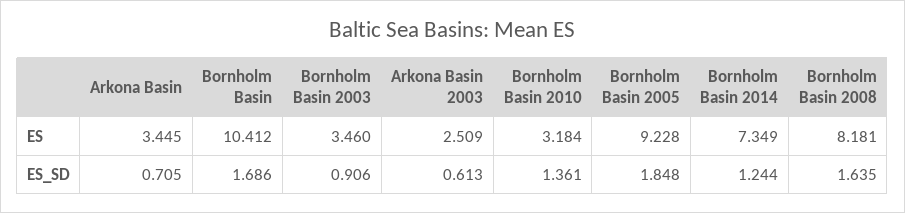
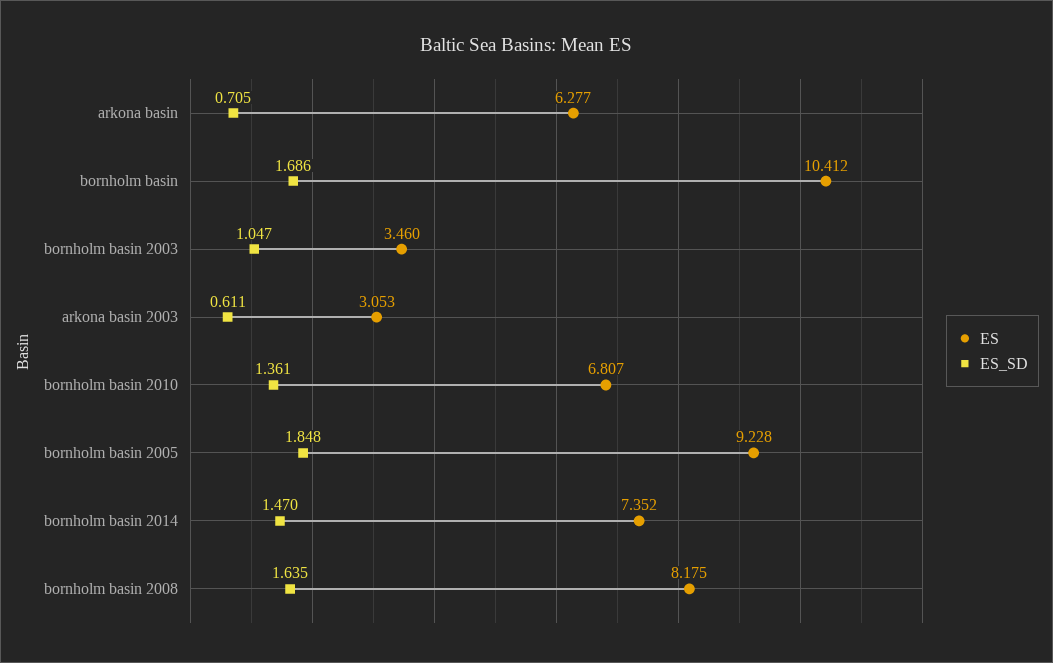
ES, Arkona Basin: 3.445 -> 6.277
ES, Arkona Basin 2003: 2.509 -> 3.053
ES, Bornholm Basin 2010: 3.184 -> 6.807
ES, Bornholm Basin 2014: 7.349 -> 7.352
ES, Bornholm Basin 2008: 8.181 -> 8.175
ES_SD, Bornholm Basin 2003: 0.906 -> 1.047
ES_SD, Arkona Basin 2003: 0.613 -> 0.611
ES_SD, Bornholm Basin 2014: 1.244 -> 1.47

